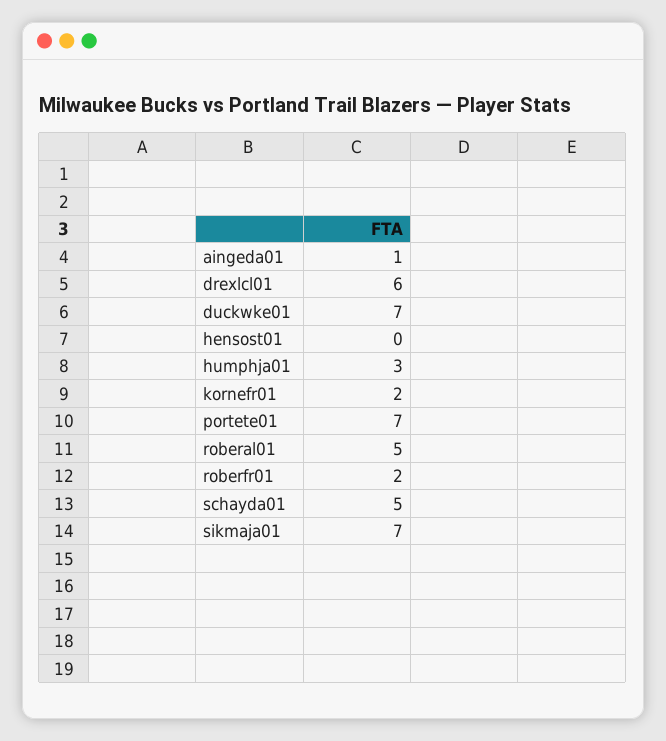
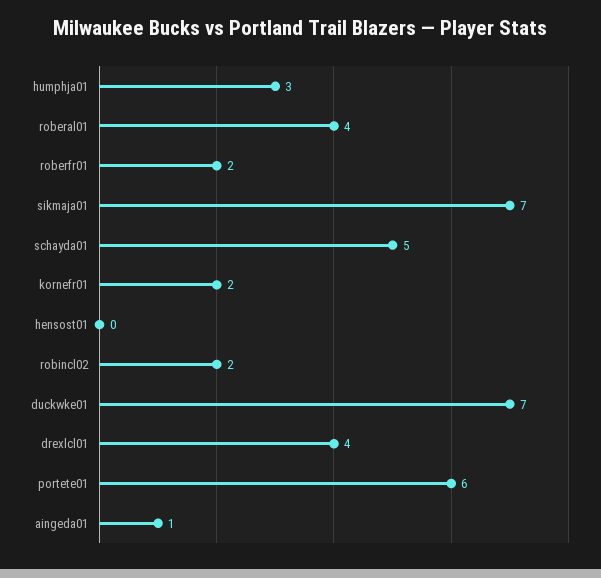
drexlcl01: 6 -> 4
portete01: 7 -> 6
roberal01: 5 -> 4
robincl02: none -> 2

